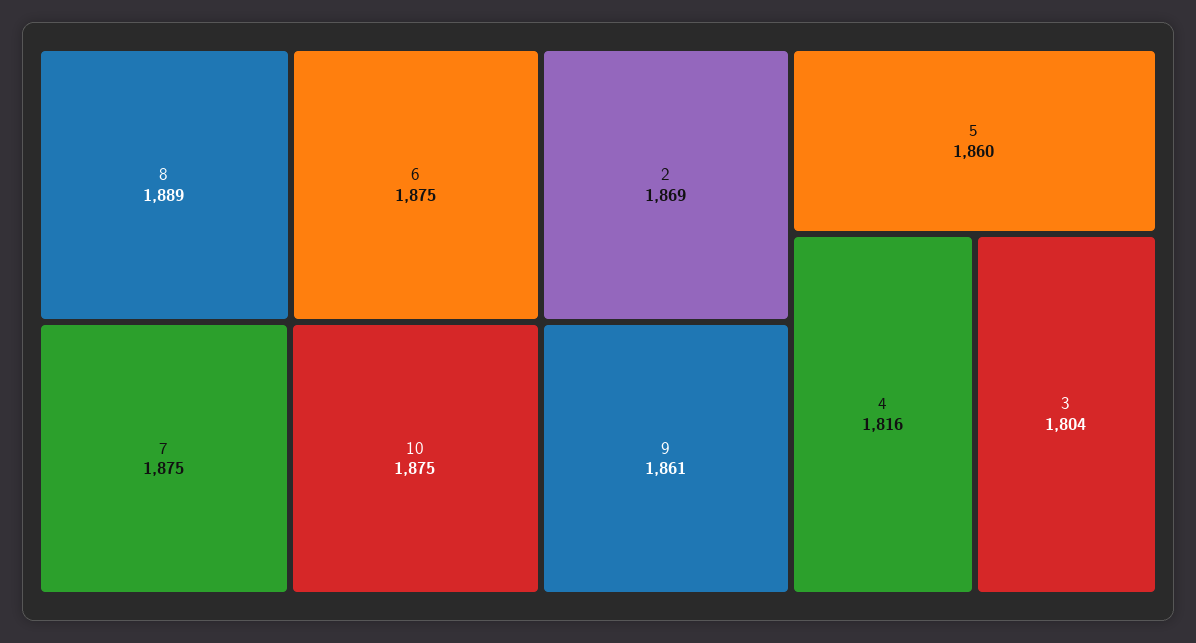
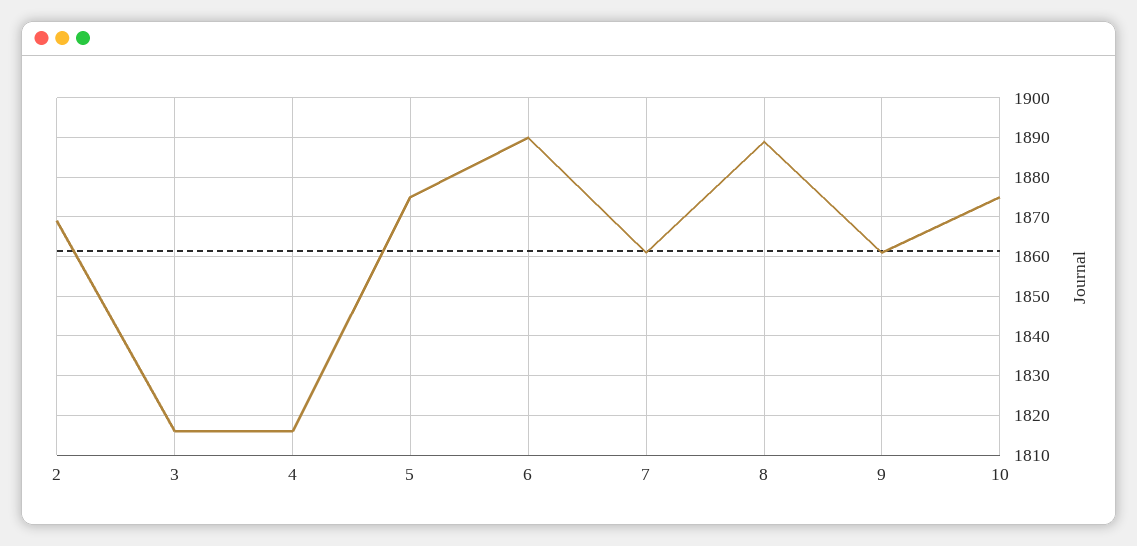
6: 1875 -> 1890
7: 1875 -> 1860
5: 1860 -> 1875
3: 1804 -> 1815

